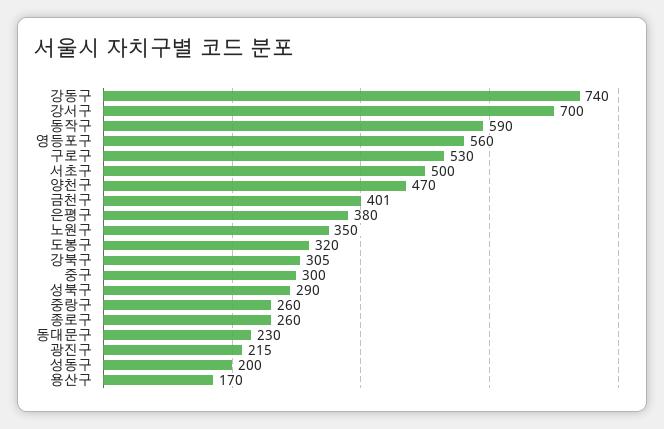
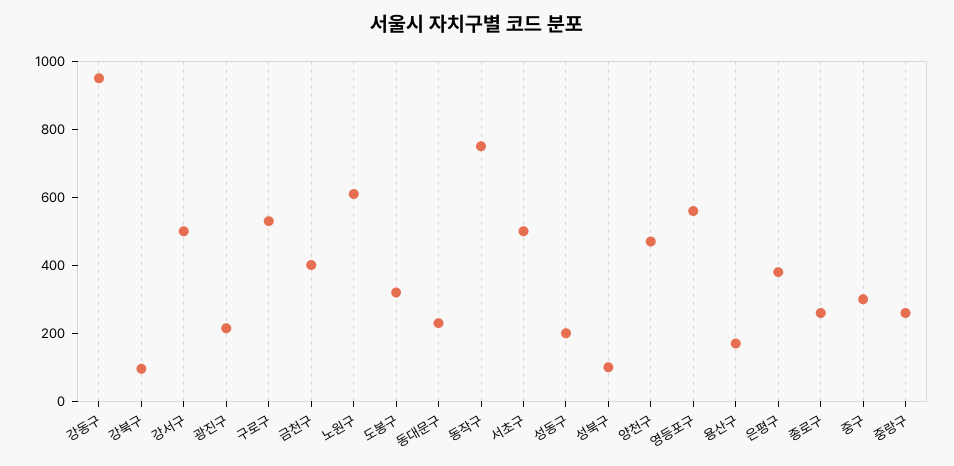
강동구: 740 -> 950
강서구: 700 -> 500
동작구: 590 -> 750
노원구: 350 -> 600
강북구: 305 -> 100
성북구: 290 -> 100

